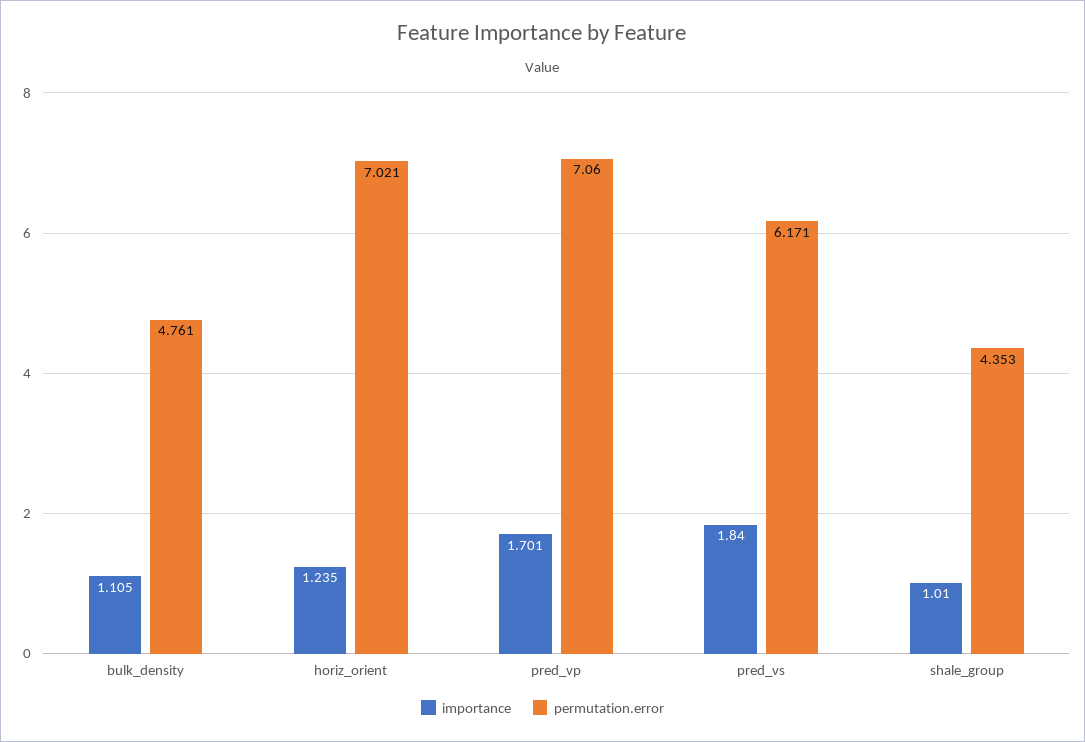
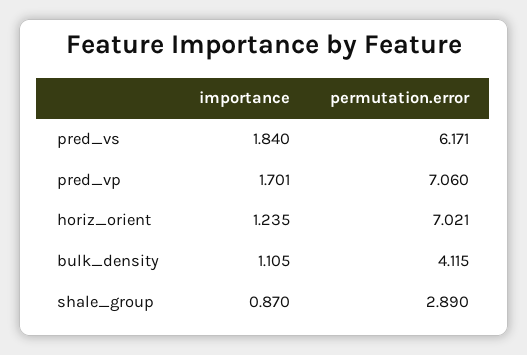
permutation.error, bulk_density: 4.761 -> 4.115
importance, shale_group: 1.01 -> 0.87
permutation.error, shale_group: 4.353 -> 2.89

